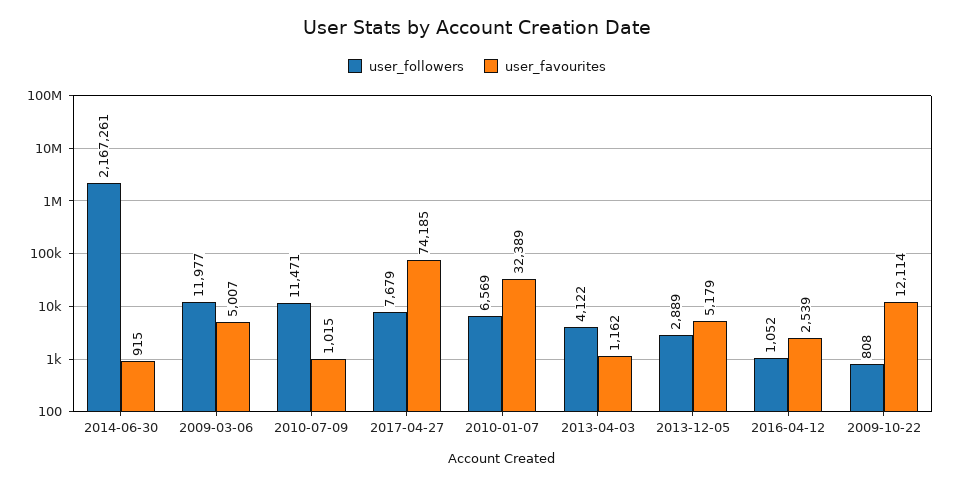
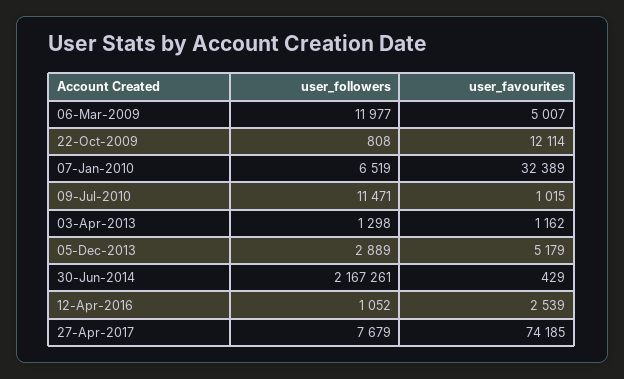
user_favourites, 2014-06-30: 915 -> 429
user_followers, 2010-01-07: 6569 -> 6519
user_followers, 2013-04-03: 4122 -> 1298

